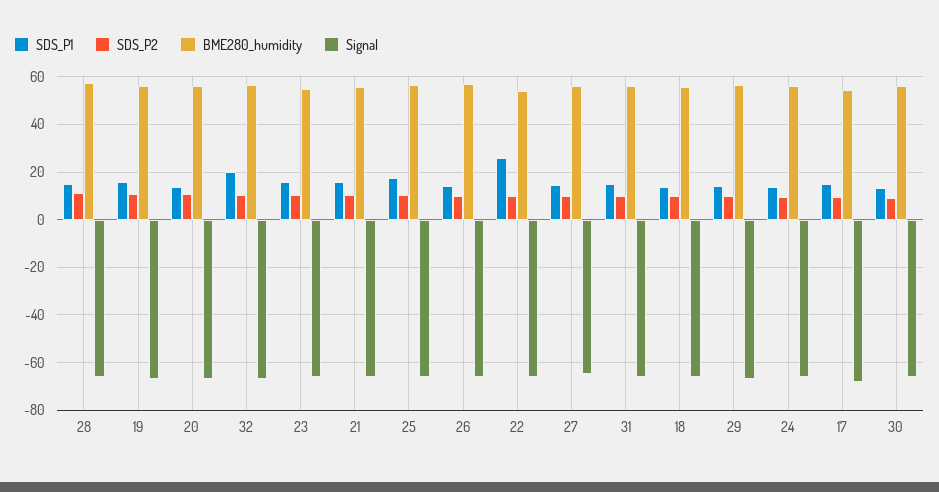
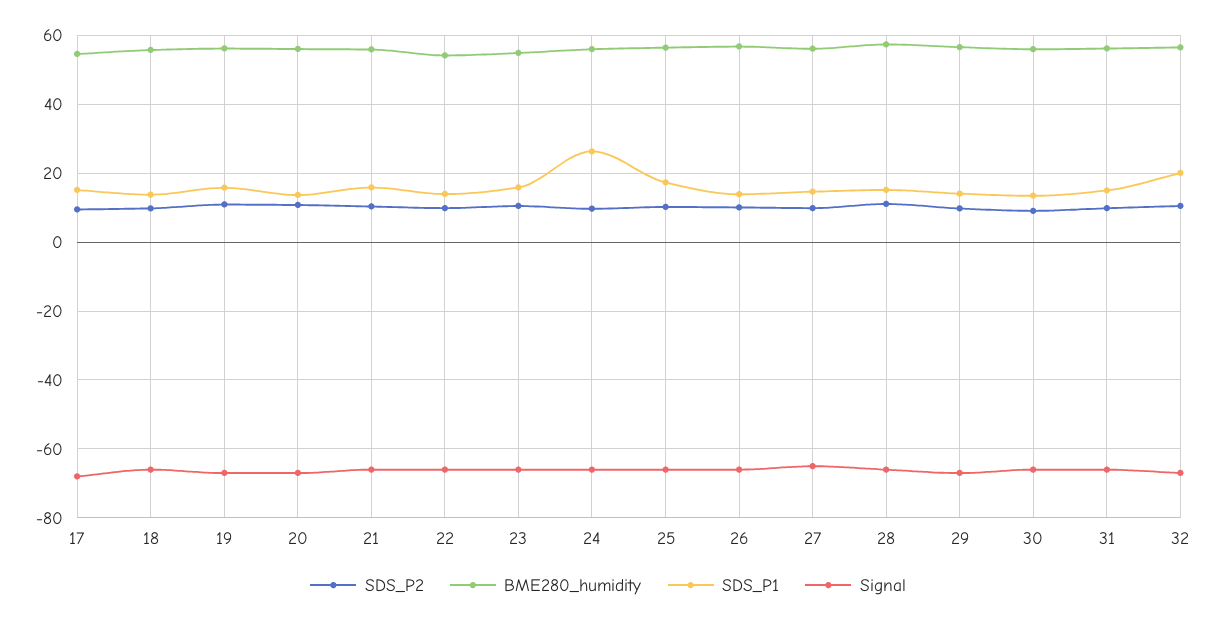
SDS_P1, 22: 25 -> 14
SDS_P1, 24: 15 -> 26

